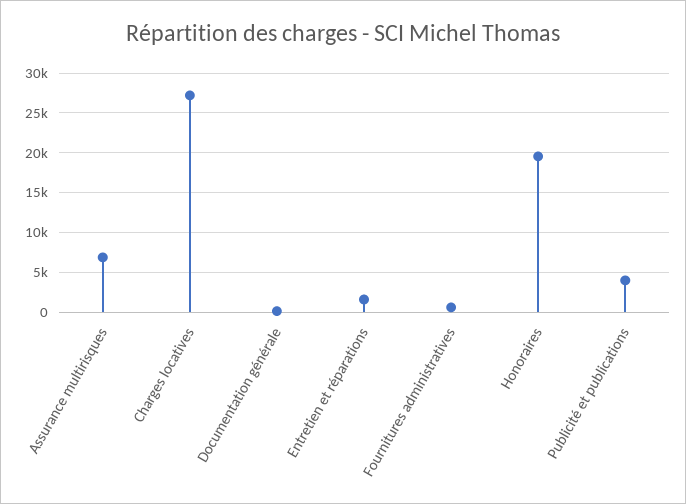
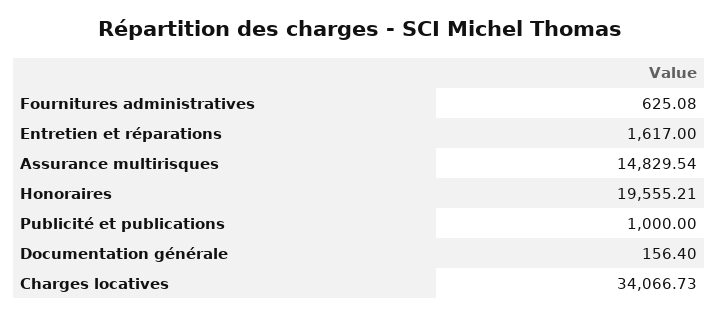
Assurance multirisques: 7000 -> 14829.54
Charges locatives: 27000 -> 34066.73
Publicité et publications: 4000 -> 1000

